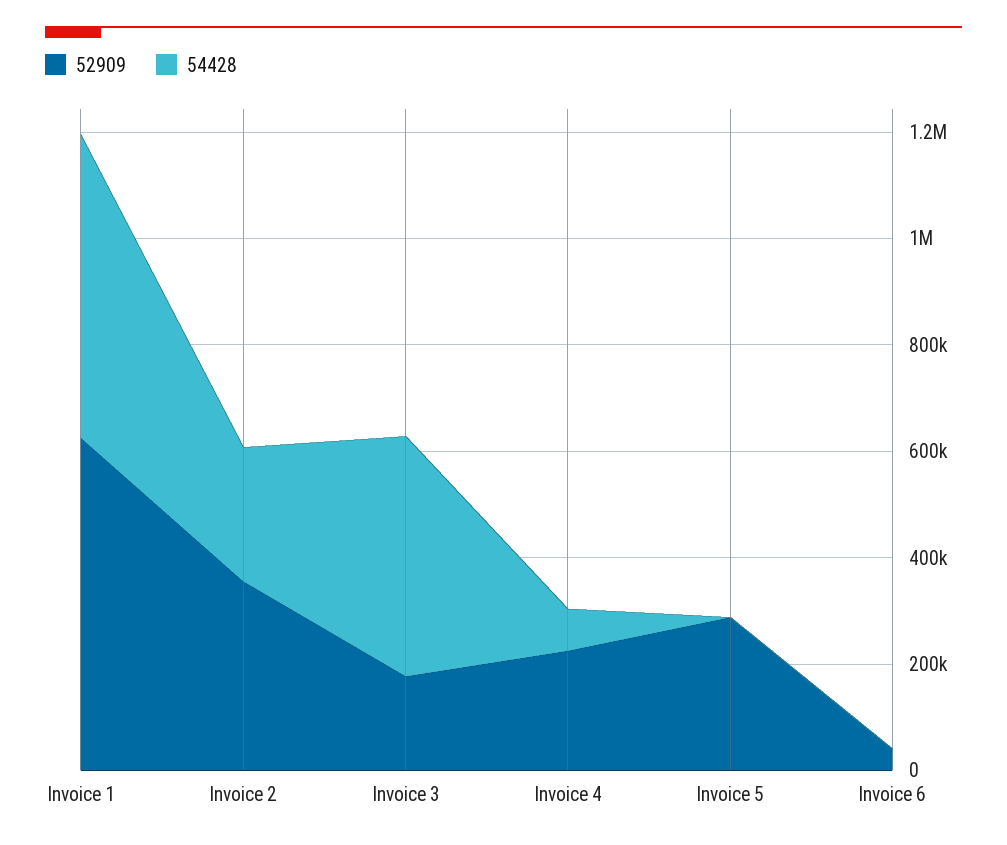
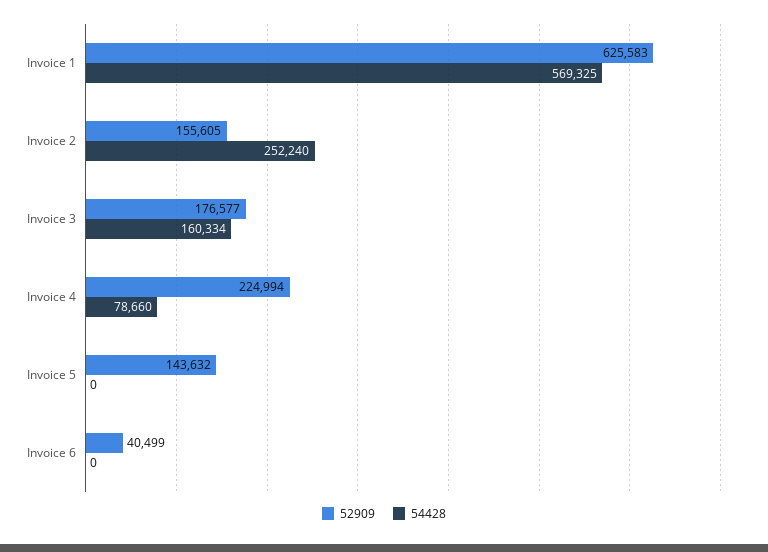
52909, Invoice 2: 350000 -> 155605
54428, Invoice 3: 450000 -> 160334
52909, Invoice 5: 300000 -> 143632

